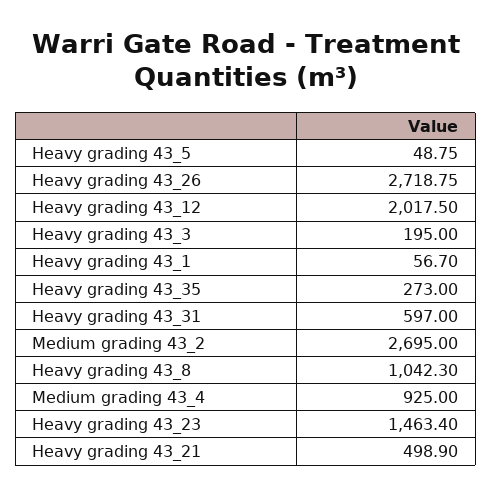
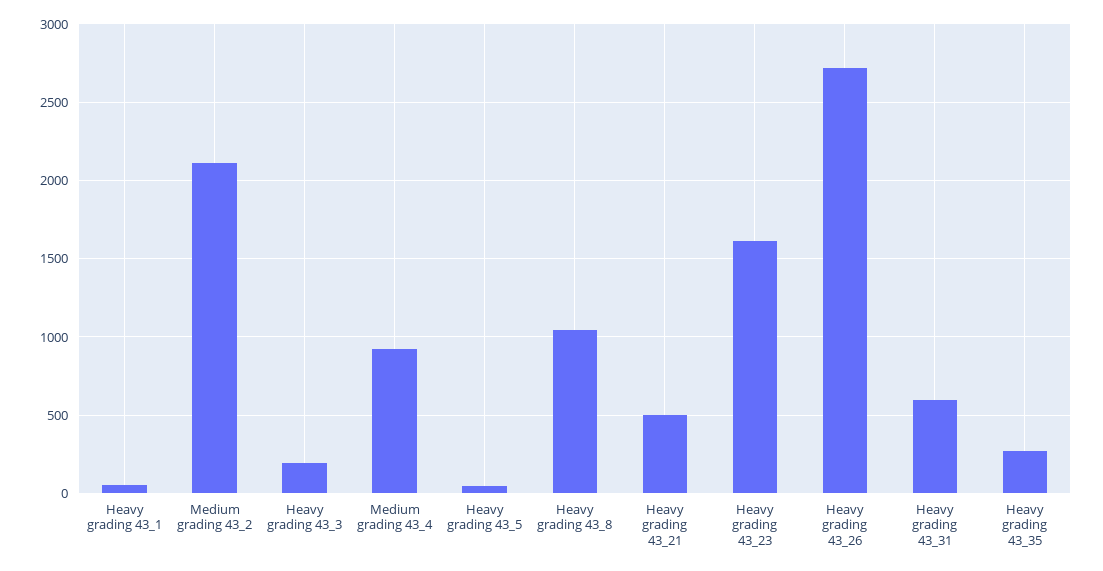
Heavy grading 43_12: 2017.5 -> none
Medium grading 43_2: 2695 -> 2100
Heavy grading 43_23: 1463.4 -> 1600

